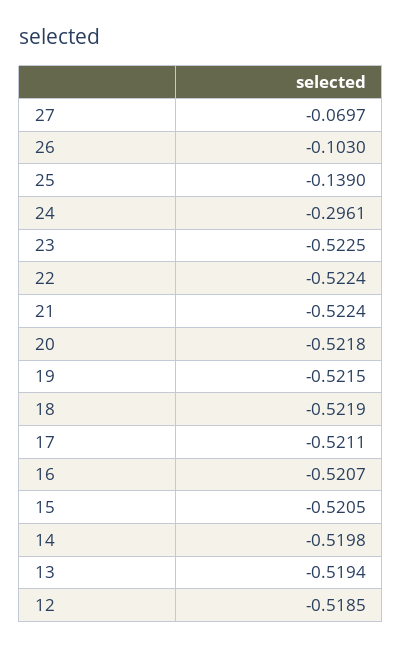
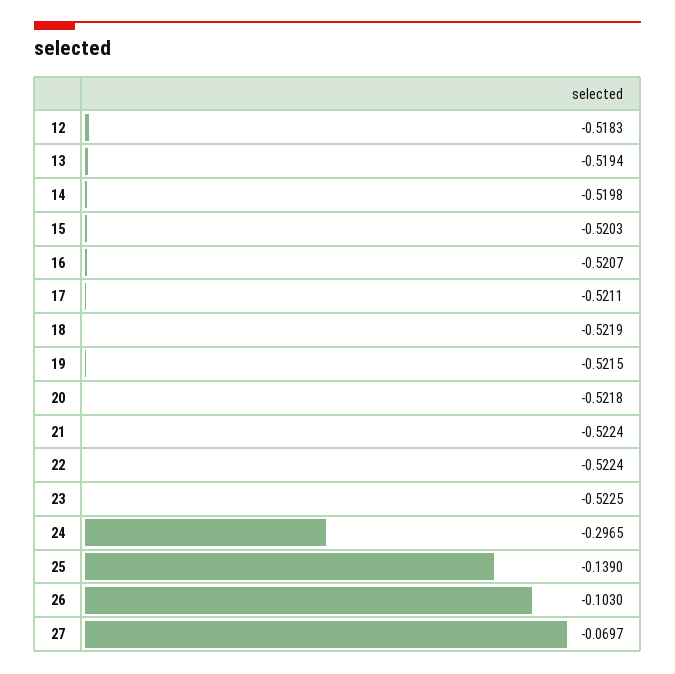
24: -0.2961 -> -0.2965
15: -0.5205 -> -0.5203
12: -0.5185 -> -0.5183

